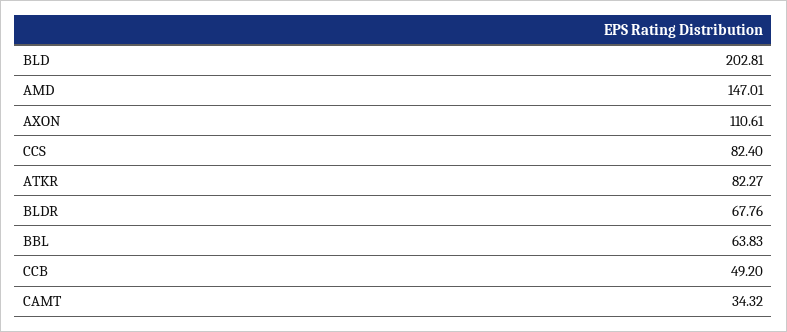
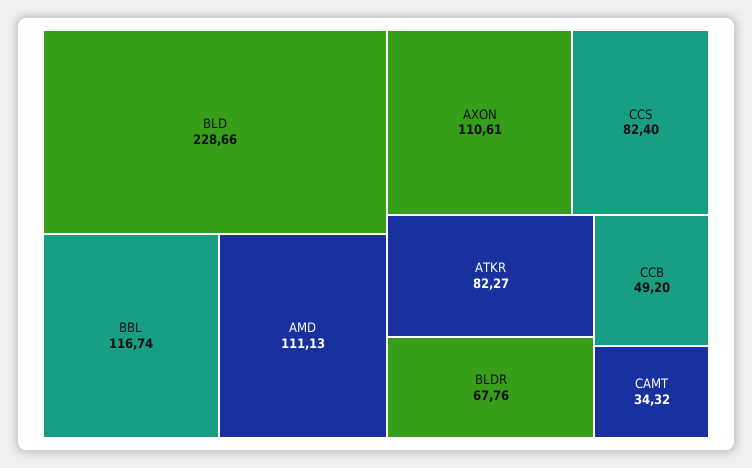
BLD: 202.81 -> 228.66
AMD: 147.01 -> 111.13
BBL: 63.83 -> 116.74

